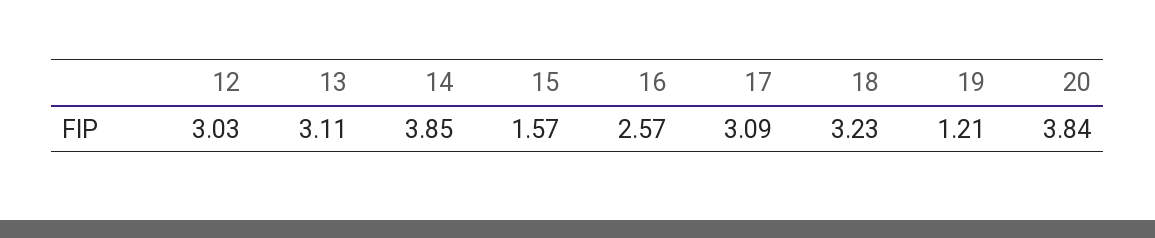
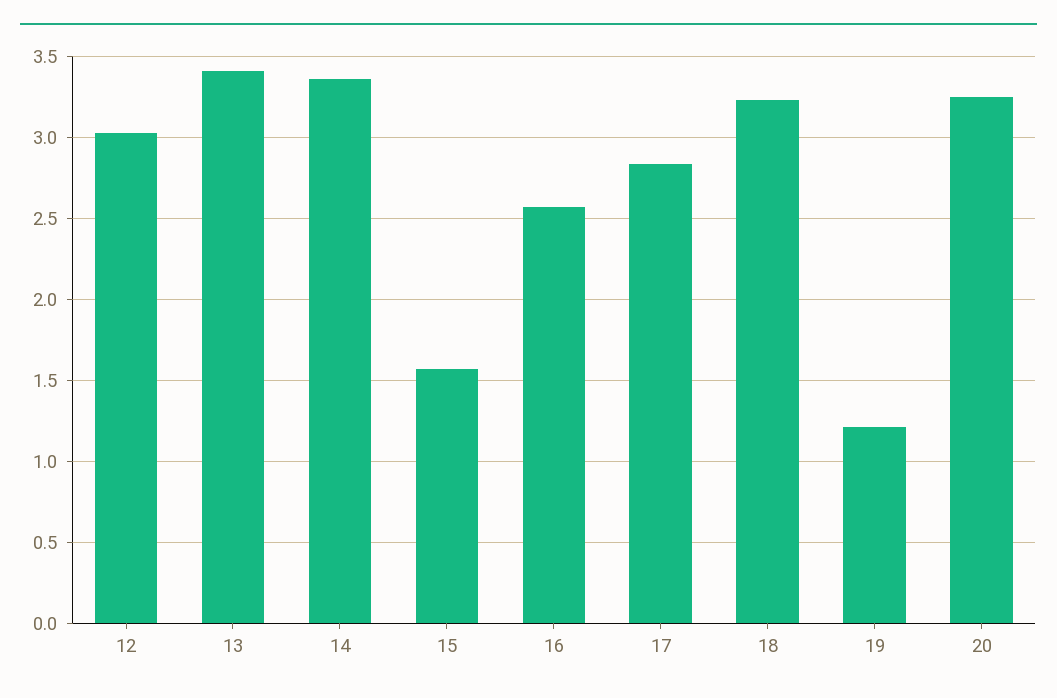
13: 3.11 -> 3.4
14: 3.85 -> 3.35
17: 3.09 -> 2.85
20: 3.84 -> 3.25

